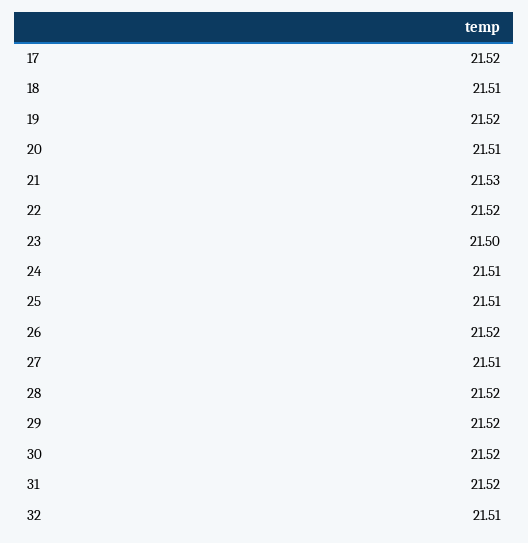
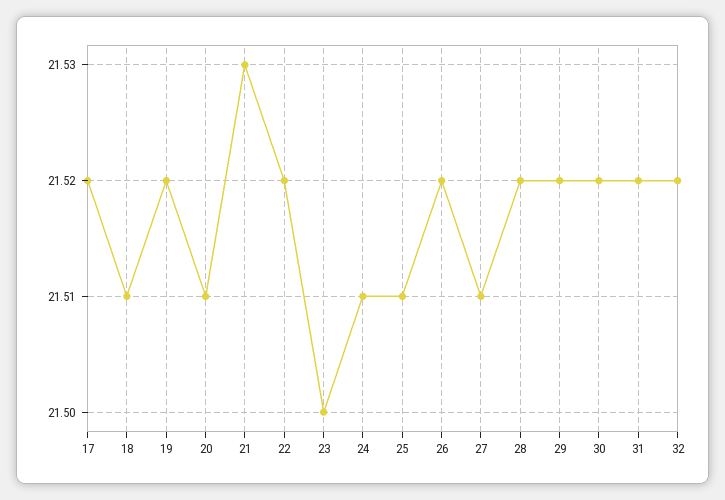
32: 21.51 -> 21.52

